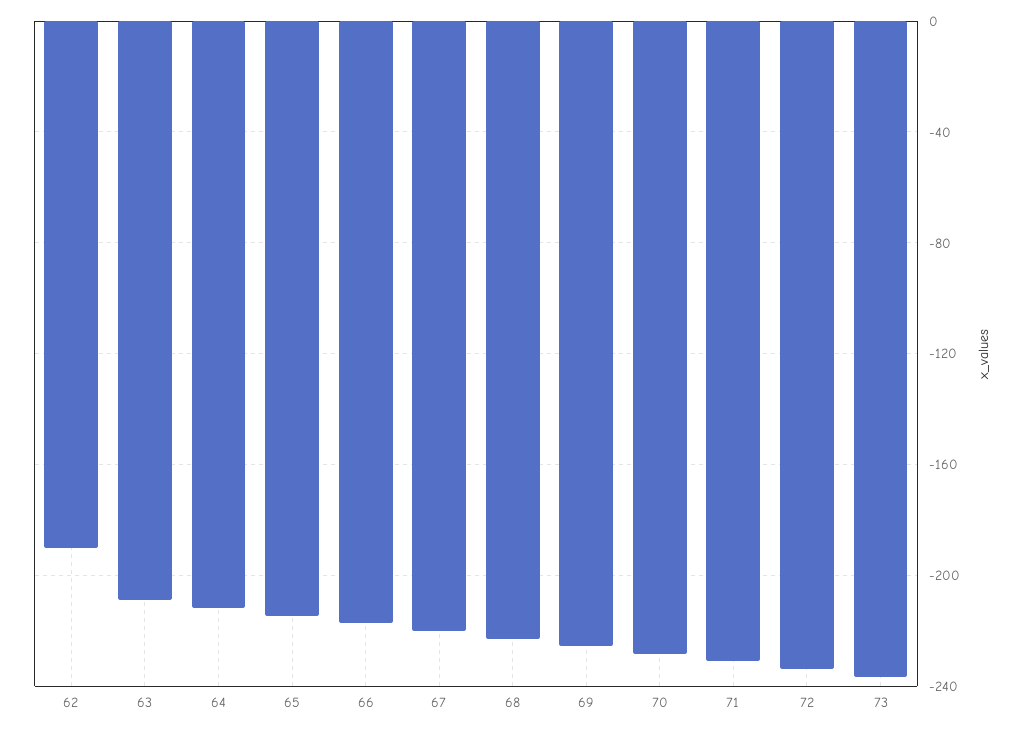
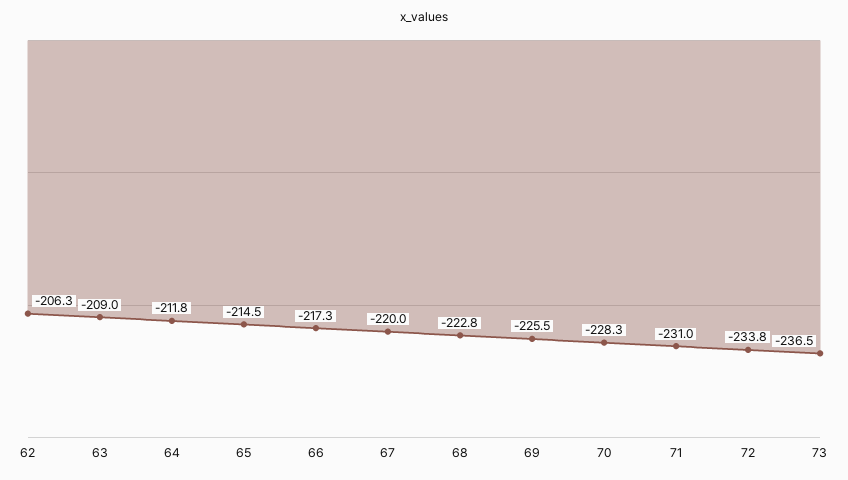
62: -190 -> -206.3

